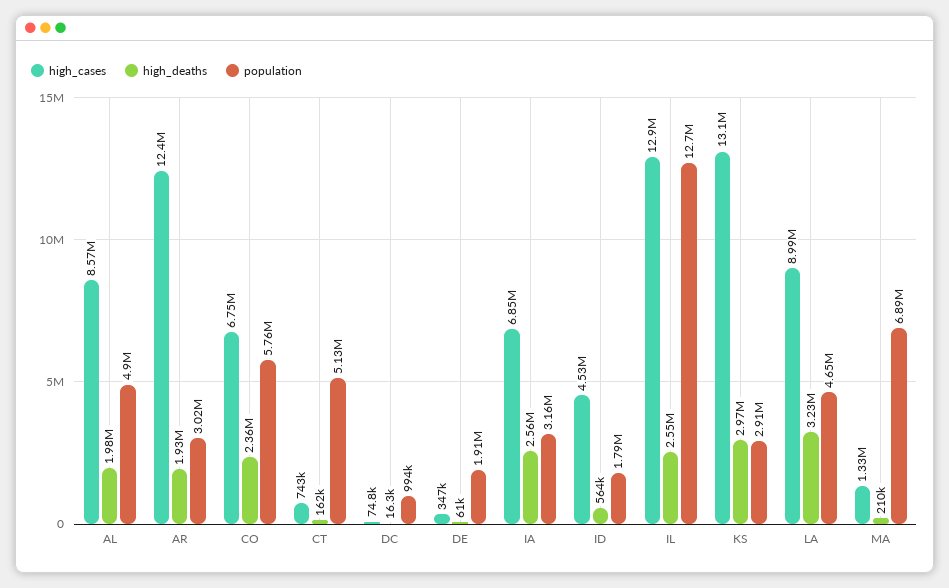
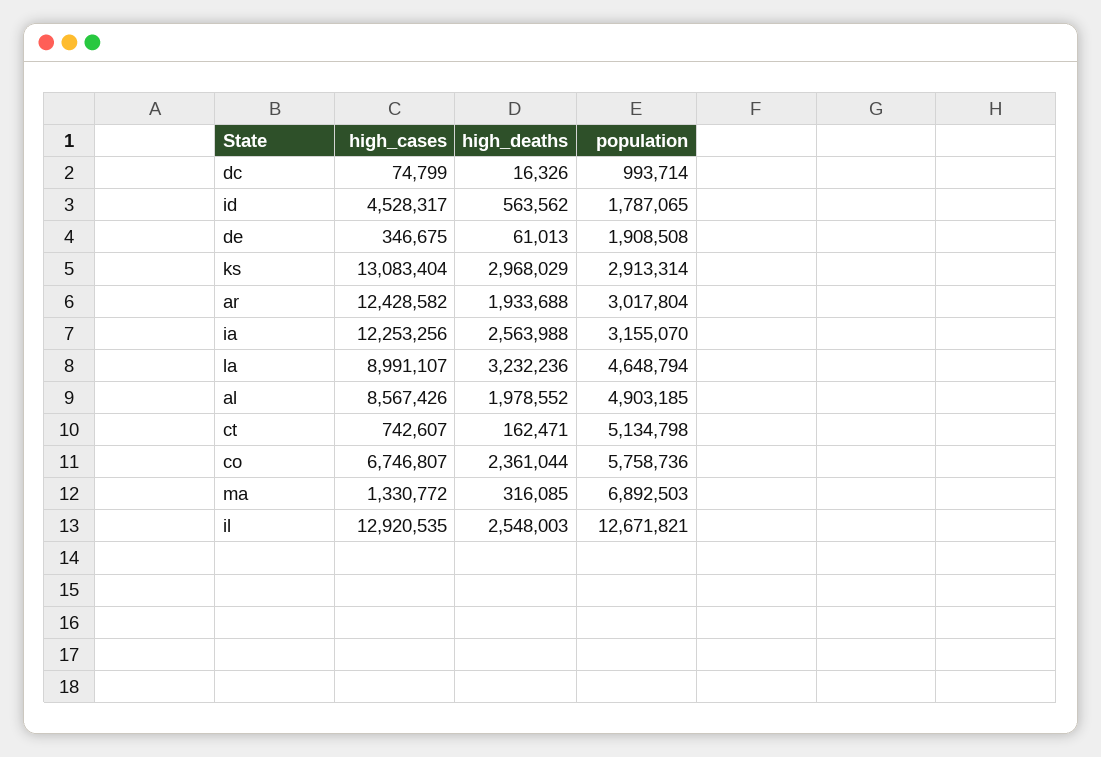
high_cases, IA: 6850000 -> 12253256
high_deaths, MA: 210000 -> 316085

